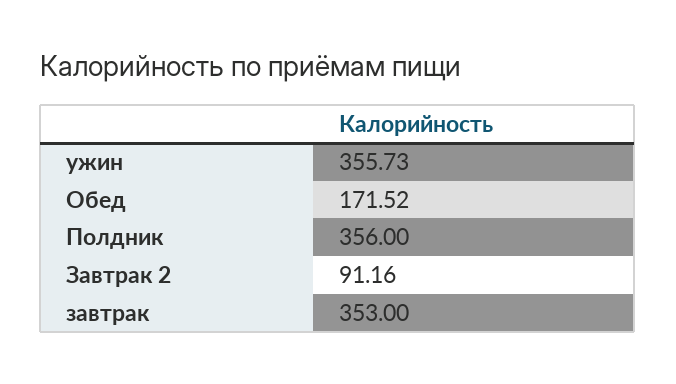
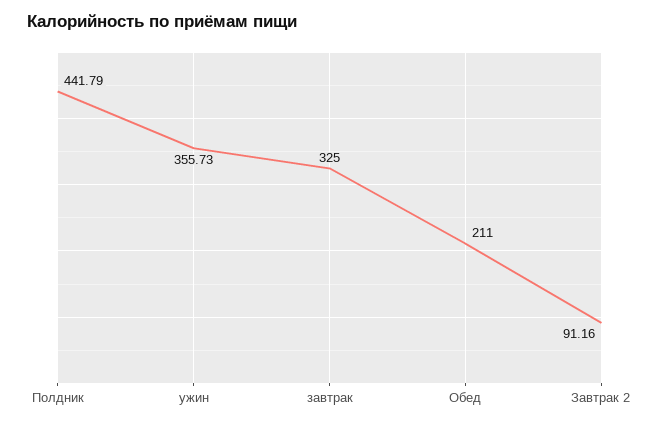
Обед: 171.52 -> 211
Полдник: 356 -> 441.79
завтрак: 353 -> 325

